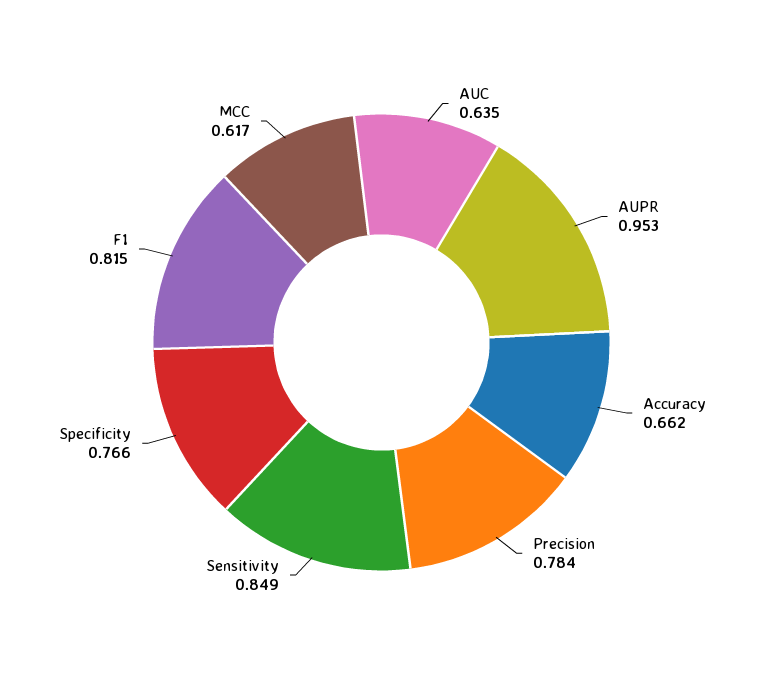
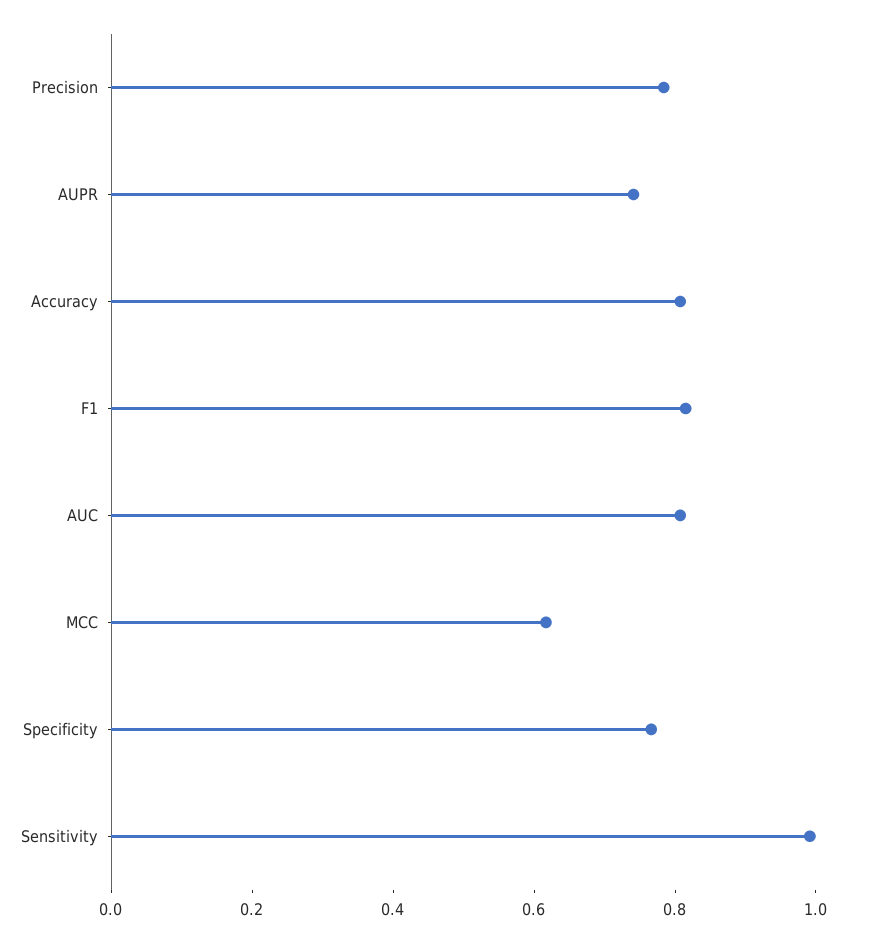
AUC: 0.635 -> 0.8
AUPR: 0.953 -> 0.75
Accuracy: 0.662 -> 0.8
Sensitivity: 0.849 -> 1

